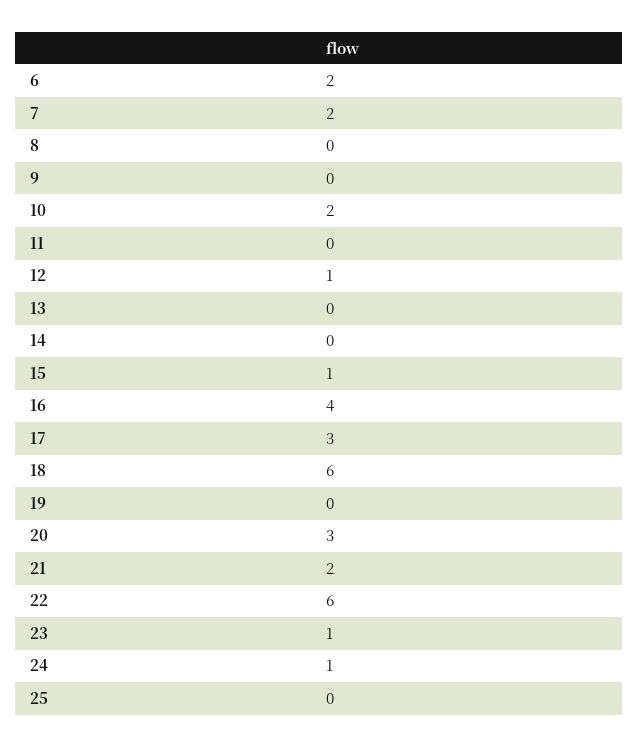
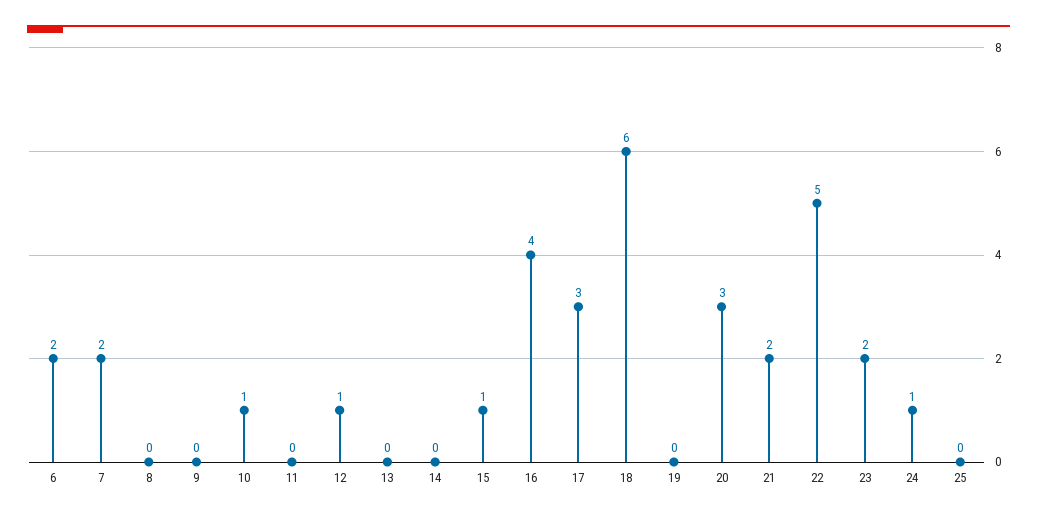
10: 2 -> 1
22: 6 -> 5
23: 1 -> 2

